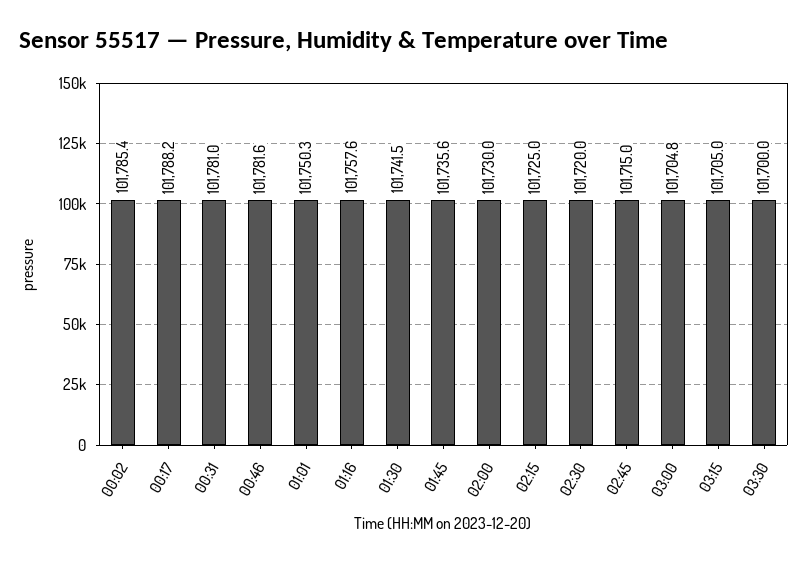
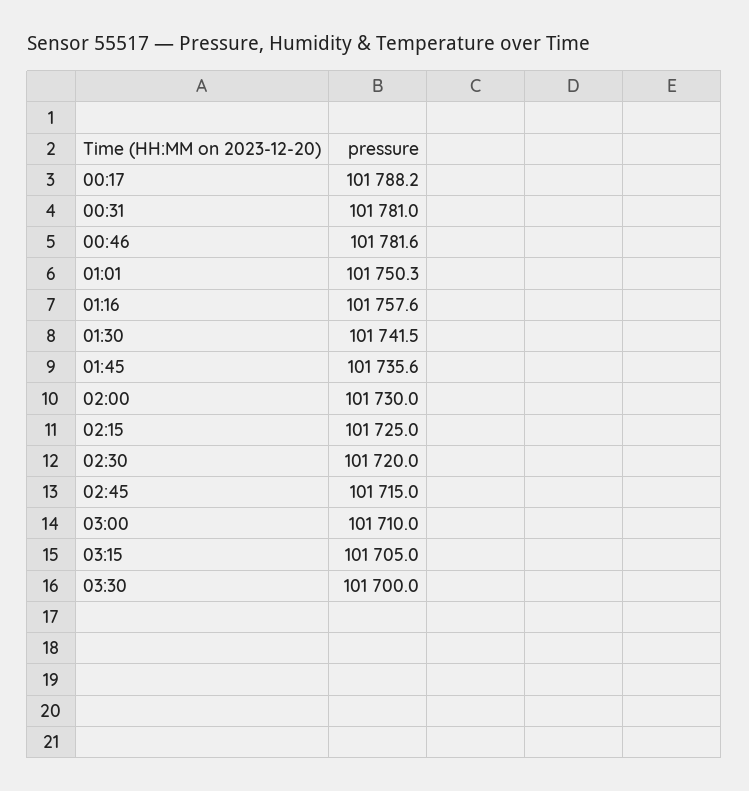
00:02: 101785.4 -> none
03:00: 101704.8 -> 101710

